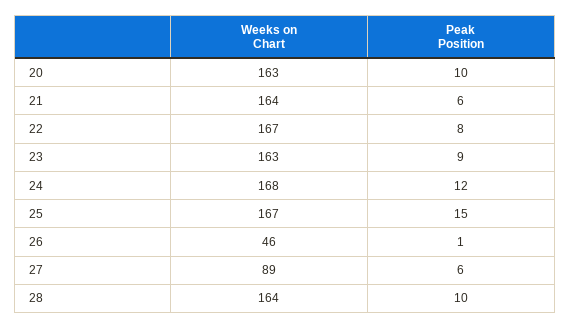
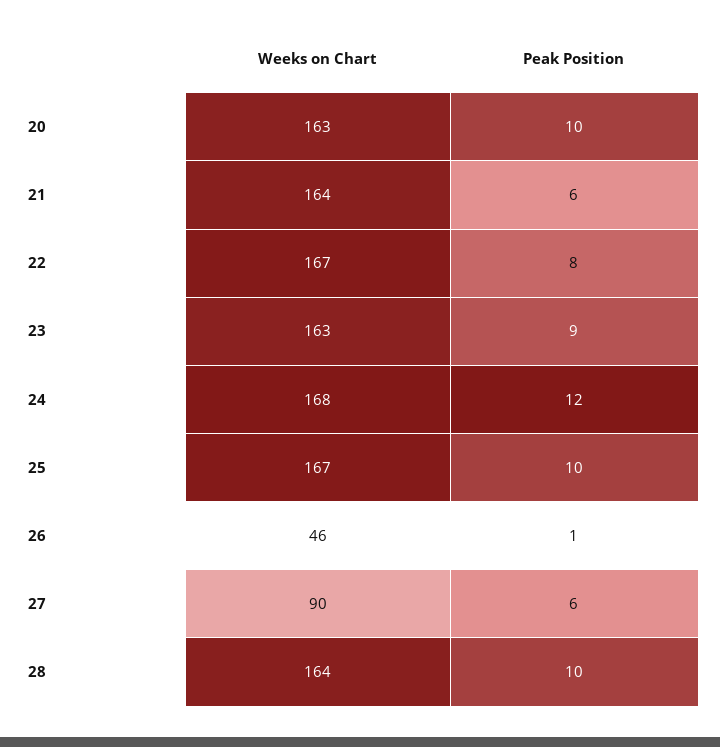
Peak Position, 25: 15 -> 10
Weeks on Chart, 27: 89 -> 90

